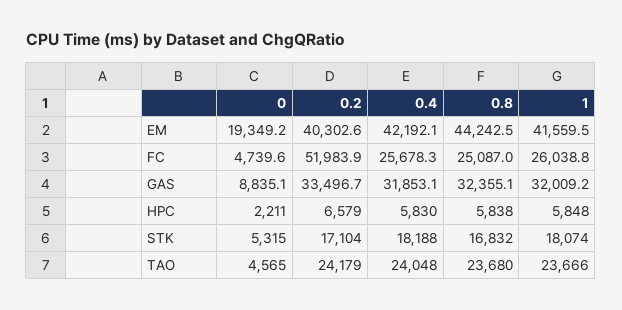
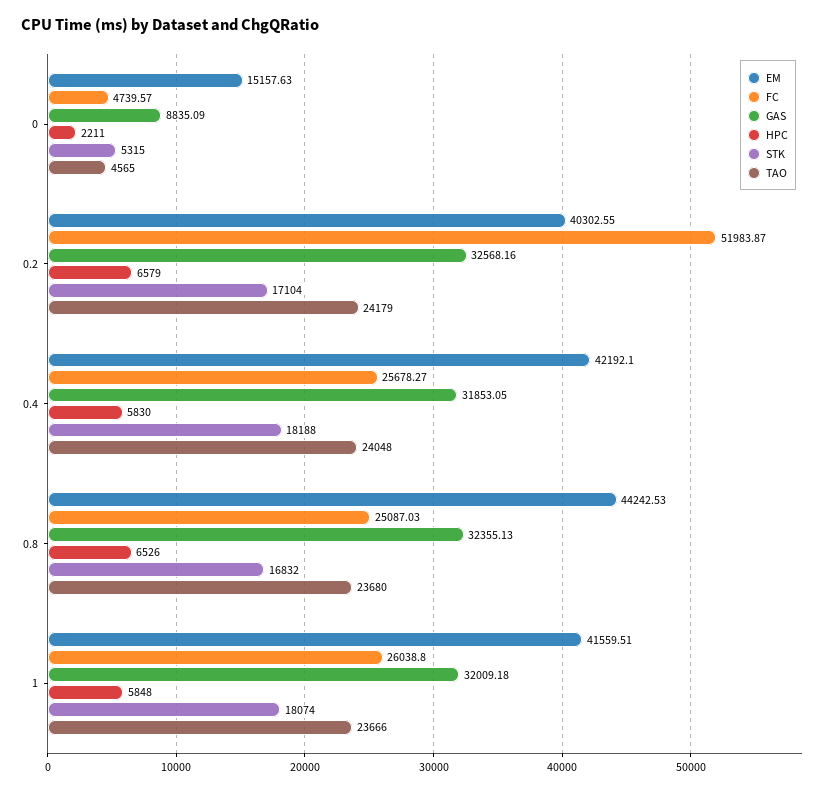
EM, 0: 19349.2 -> 15157.63
GAS, 0.2: 33496.7 -> 32568.16
HPC, 0.8: 5838 -> 6526

